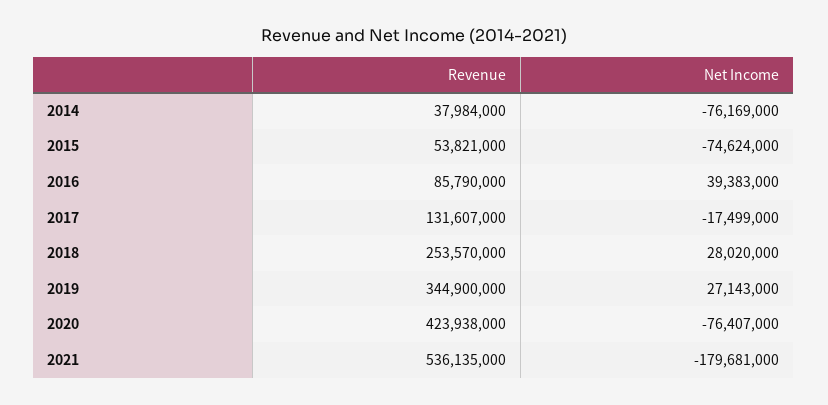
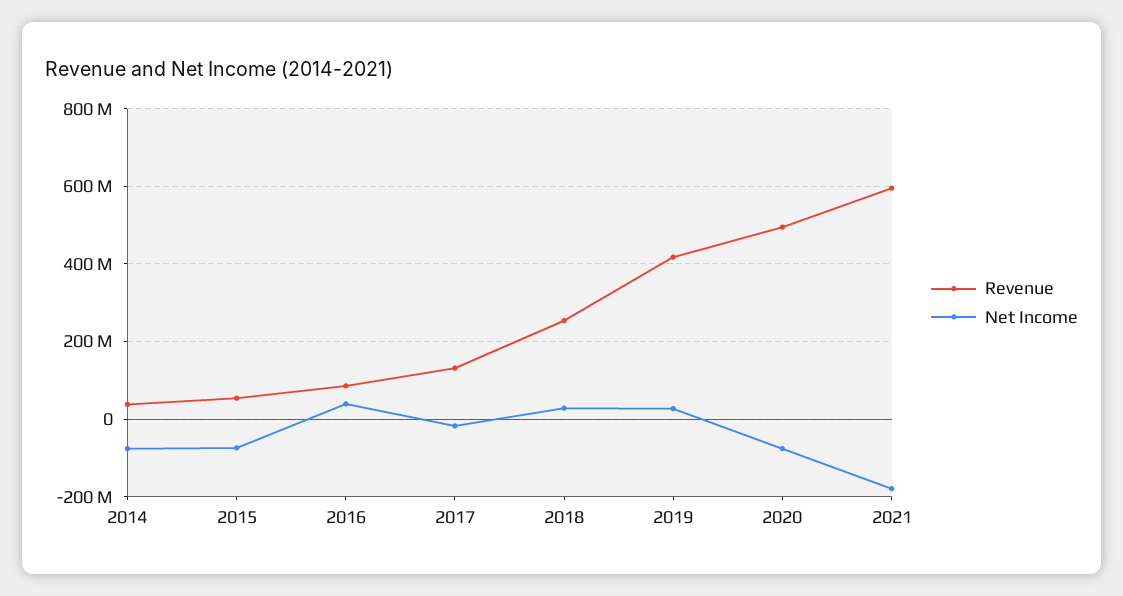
Revenue, 2019: 344900000 -> 420000000
Revenue, 2020: 423938000 -> 500000000
Revenue, 2021: 536135000 -> 600000000

